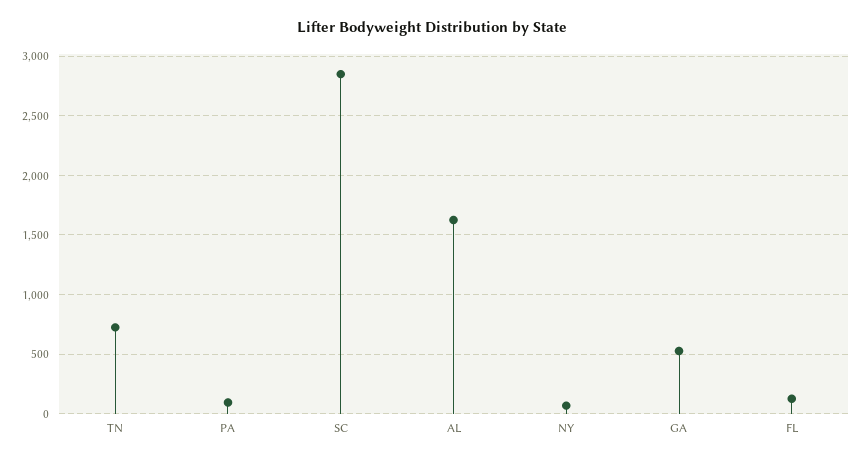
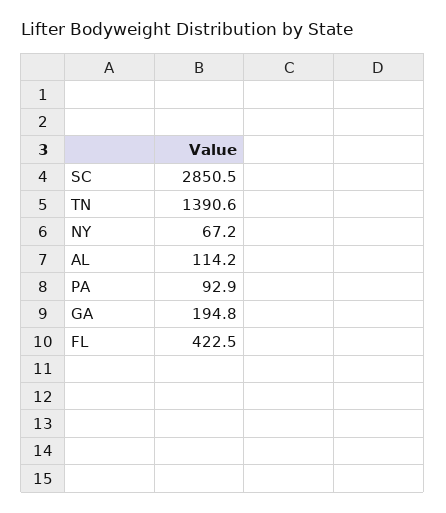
TN: 700 -> 1390.6
AL: 1600 -> 114.2
GA: 500 -> 194.8
FL: 100 -> 422.5

